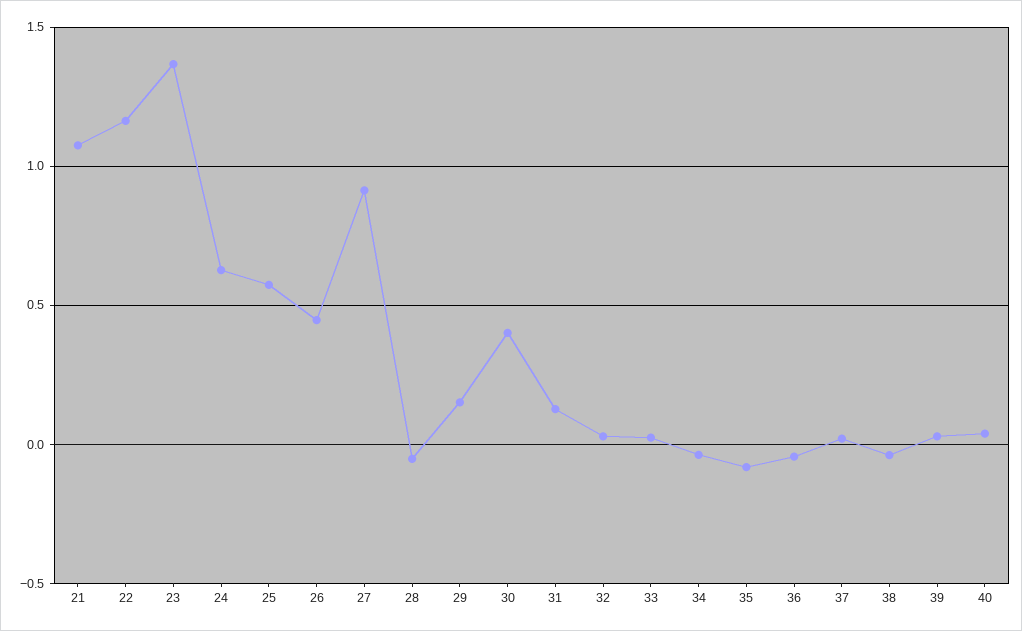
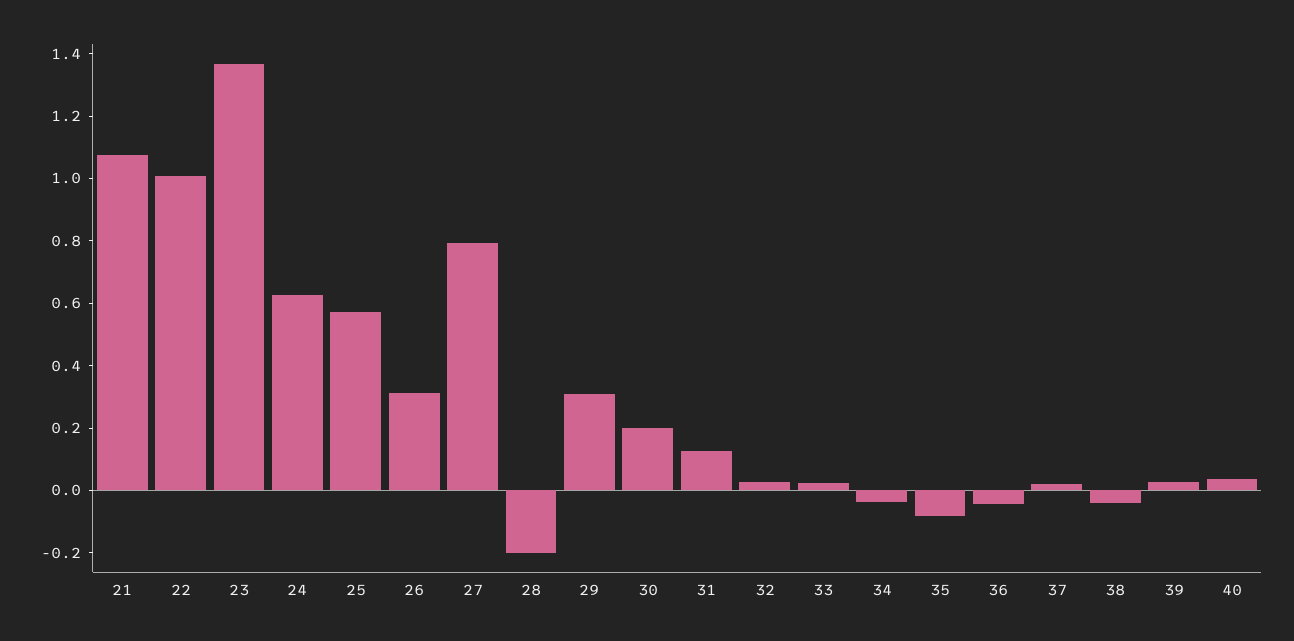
22: 1.15 -> 1
26: 0.45 -> 0.3
27: 0.9 -> 0.8
28: -0.05 -> -0.2
29: 0.15 -> 0.3
30: 0.4 -> 0.2

